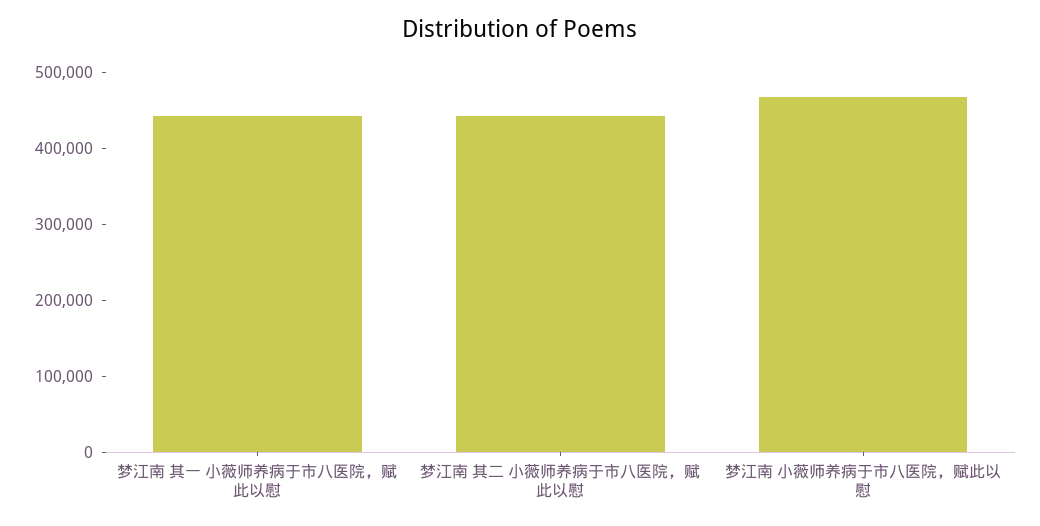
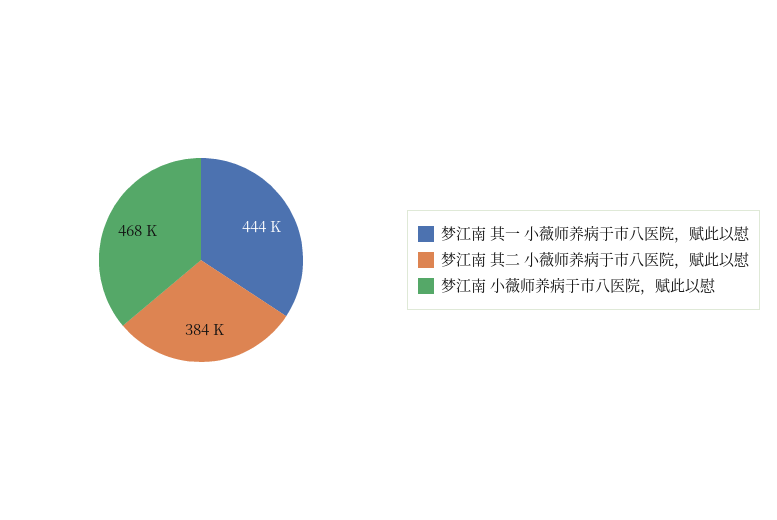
梦江南 其二 小薇师养病于市八医院，赋此以慰: 440000 -> 384000

